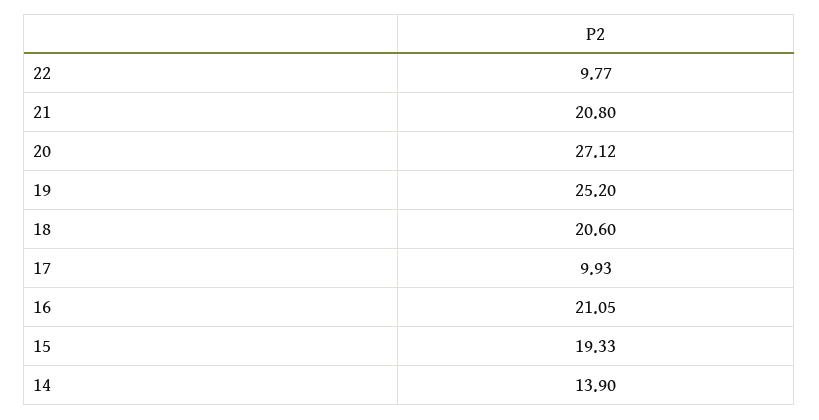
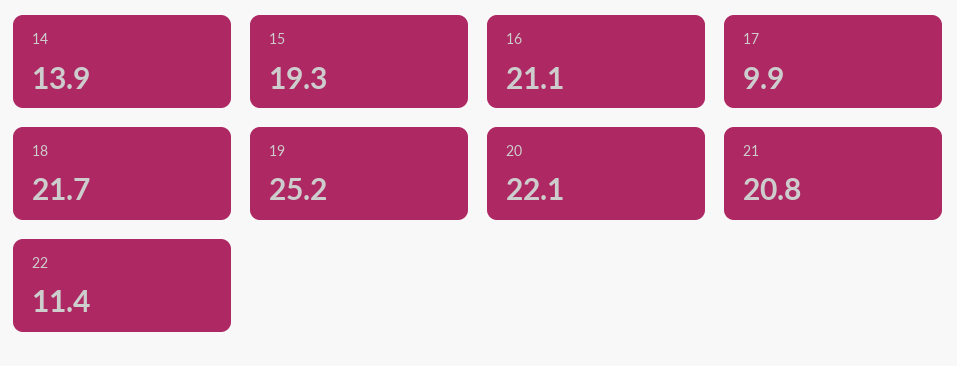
22: 9.77 -> 11.4
20: 27.12 -> 22.1
18: 20.6 -> 21.7

